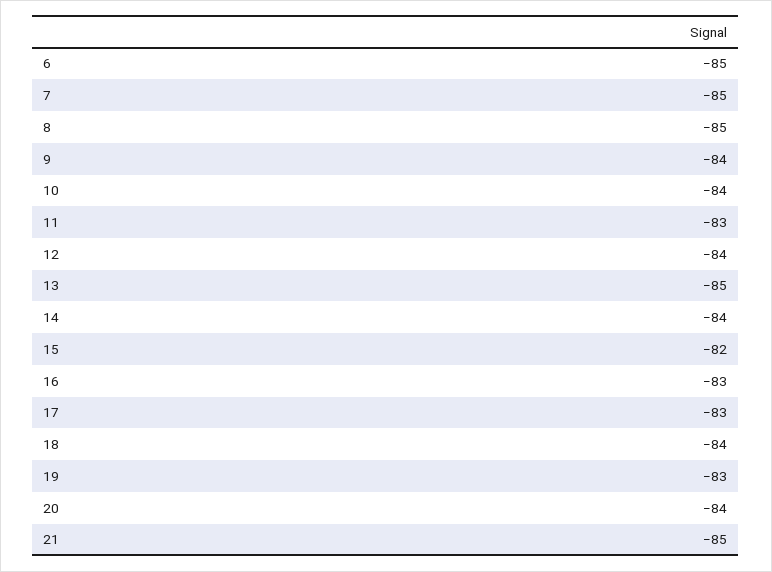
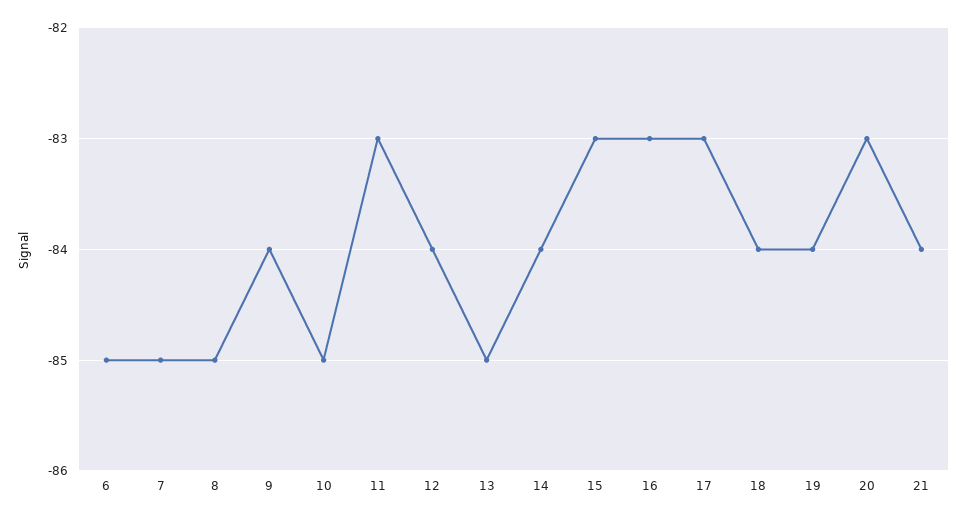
10: -84 -> -85
15: -82 -> -83
19: -83 -> -84
20: -84 -> -83
21: -85 -> -84

